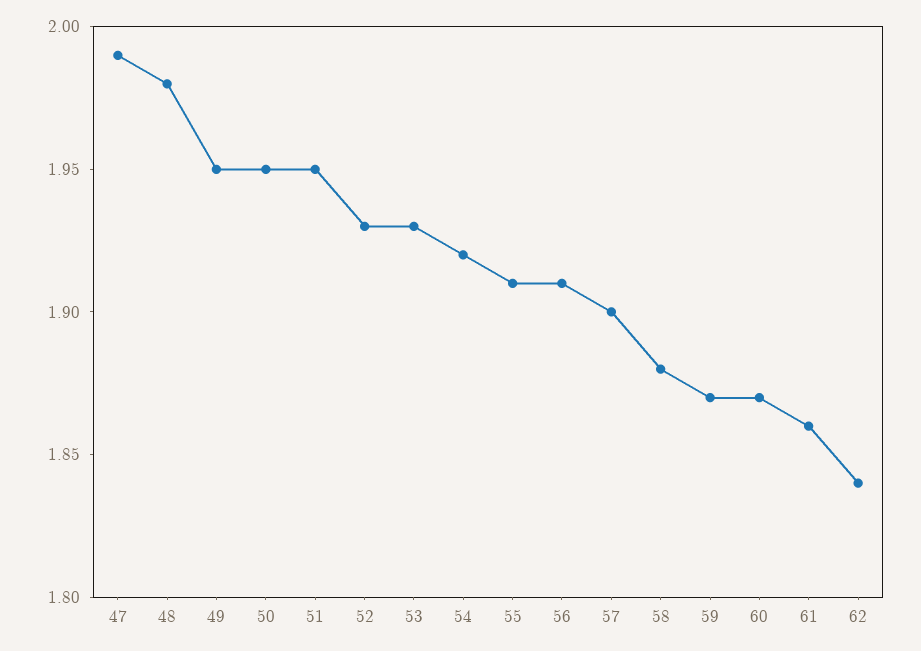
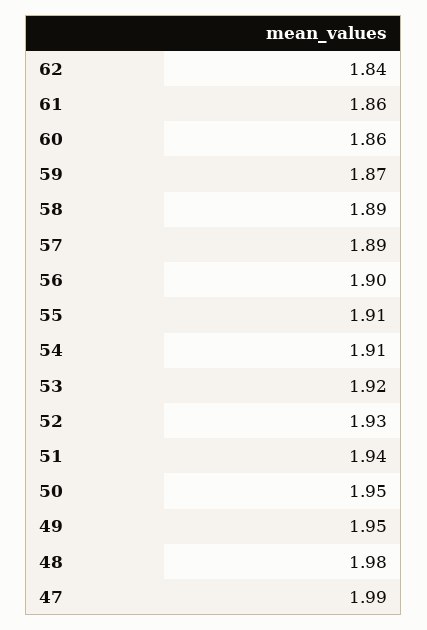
51: 1.95 -> 1.94
53: 1.93 -> 1.92
54: 1.92 -> 1.91
56: 1.91 -> 1.9
57: 1.9 -> 1.89
58: 1.88 -> 1.89
60: 1.87 -> 1.86

